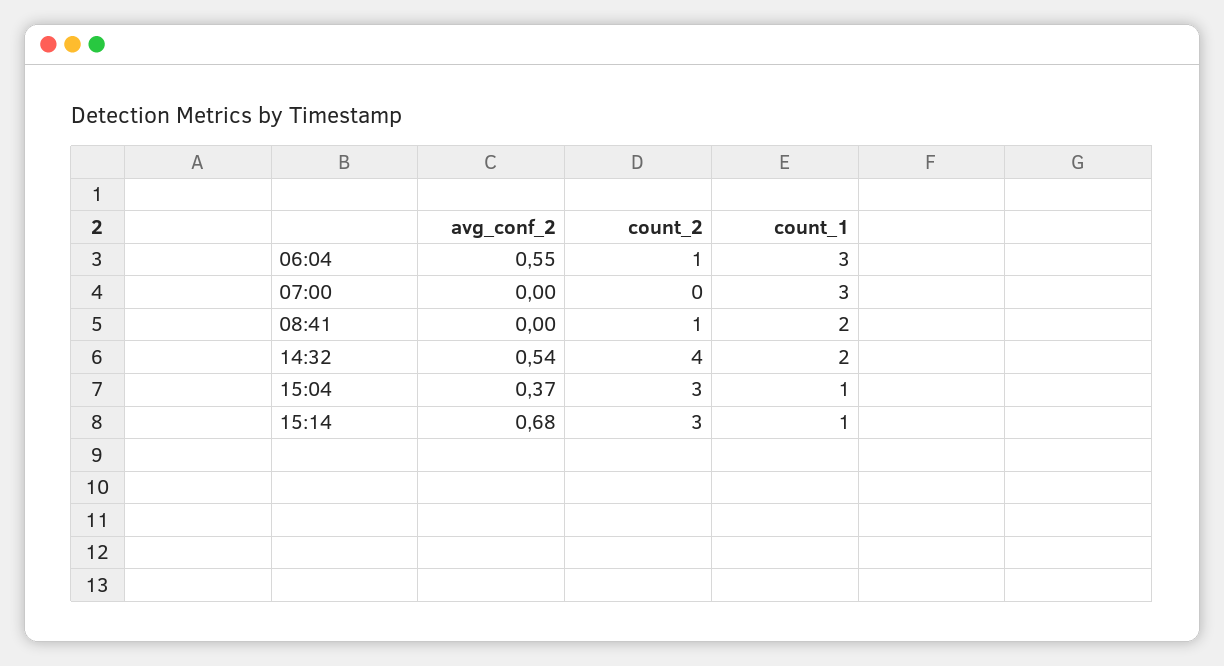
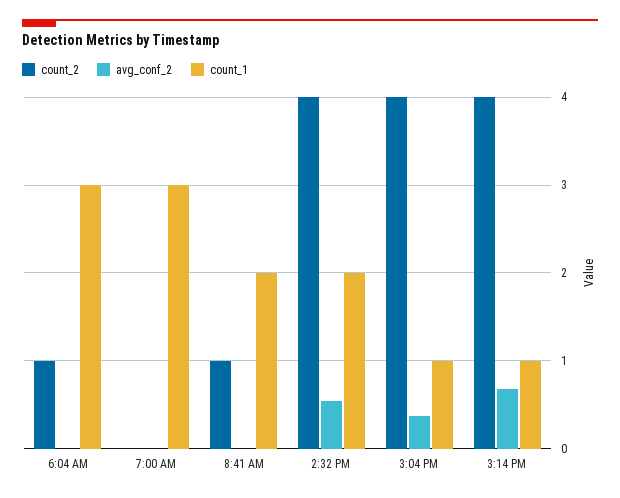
avg_conf_2, 06:04: 0.55 -> 0
count_2, 15:04: 3 -> 4
count_2, 15:14: 3 -> 4

